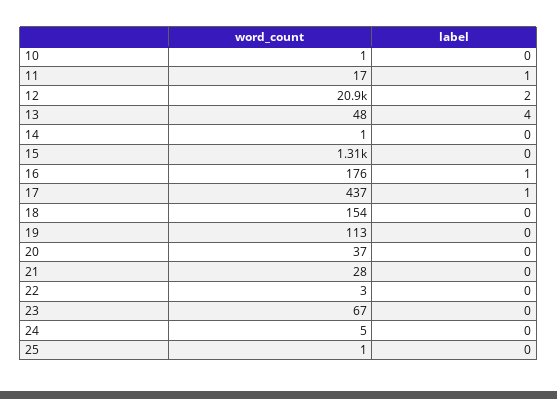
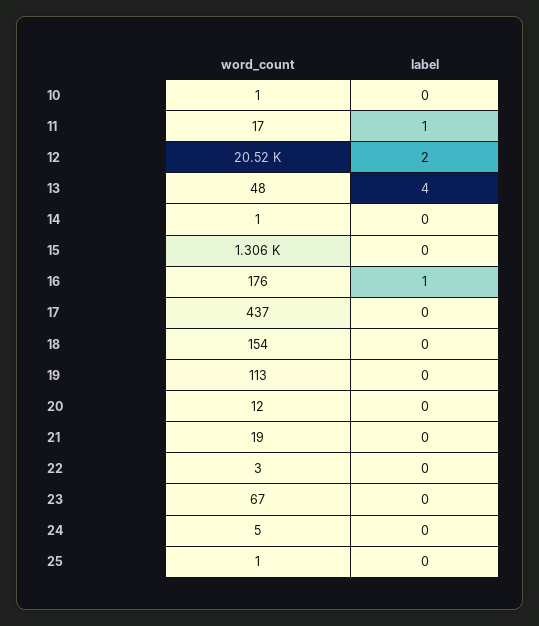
word_count, 12: 20900 -> 20520
label, 17: 1 -> 0
word_count, 20: 37 -> 12
word_count, 21: 28 -> 19

